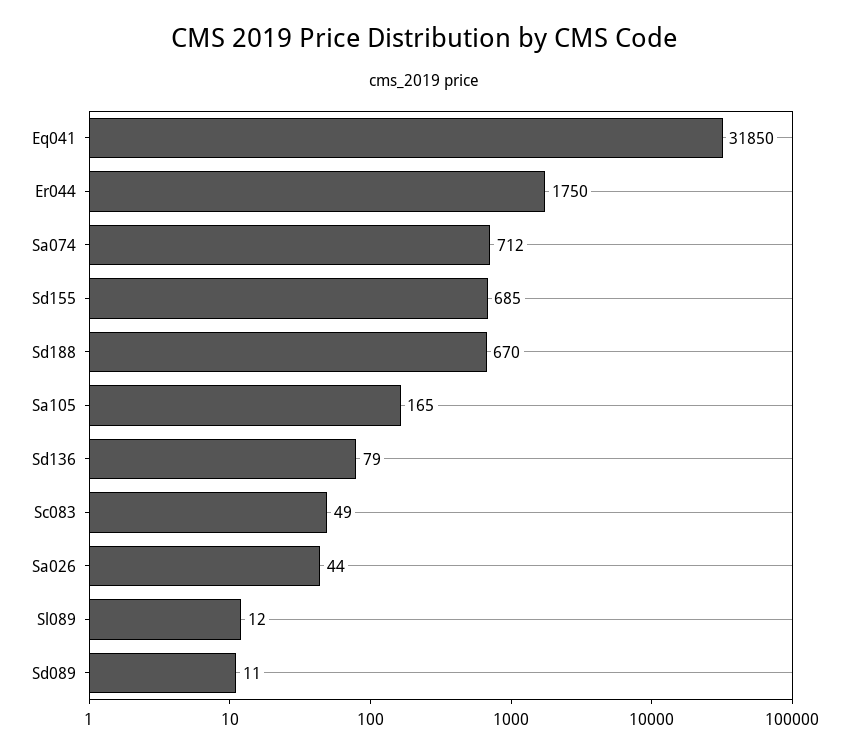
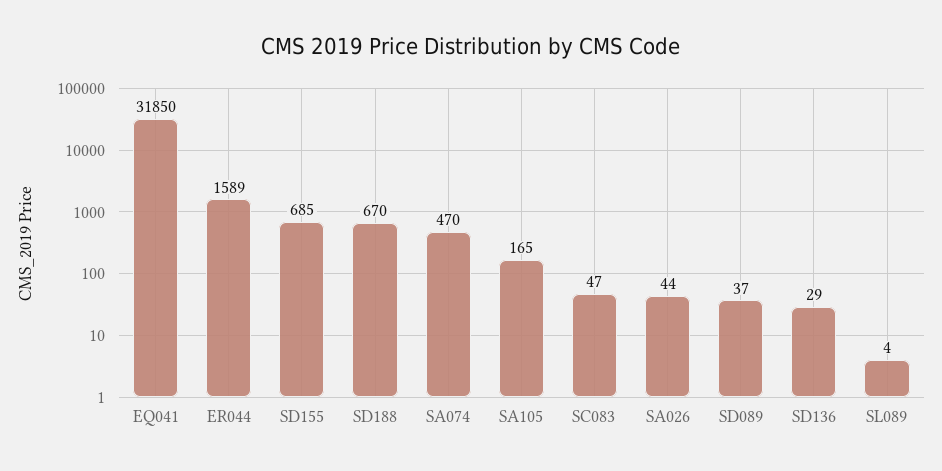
Er044: 1750 -> 1589
Sa074: 712 -> 470
Sd136: 79 -> 29
Sc083: 49 -> 47
Sl089: 12 -> 4
Sd089: 11 -> 37

